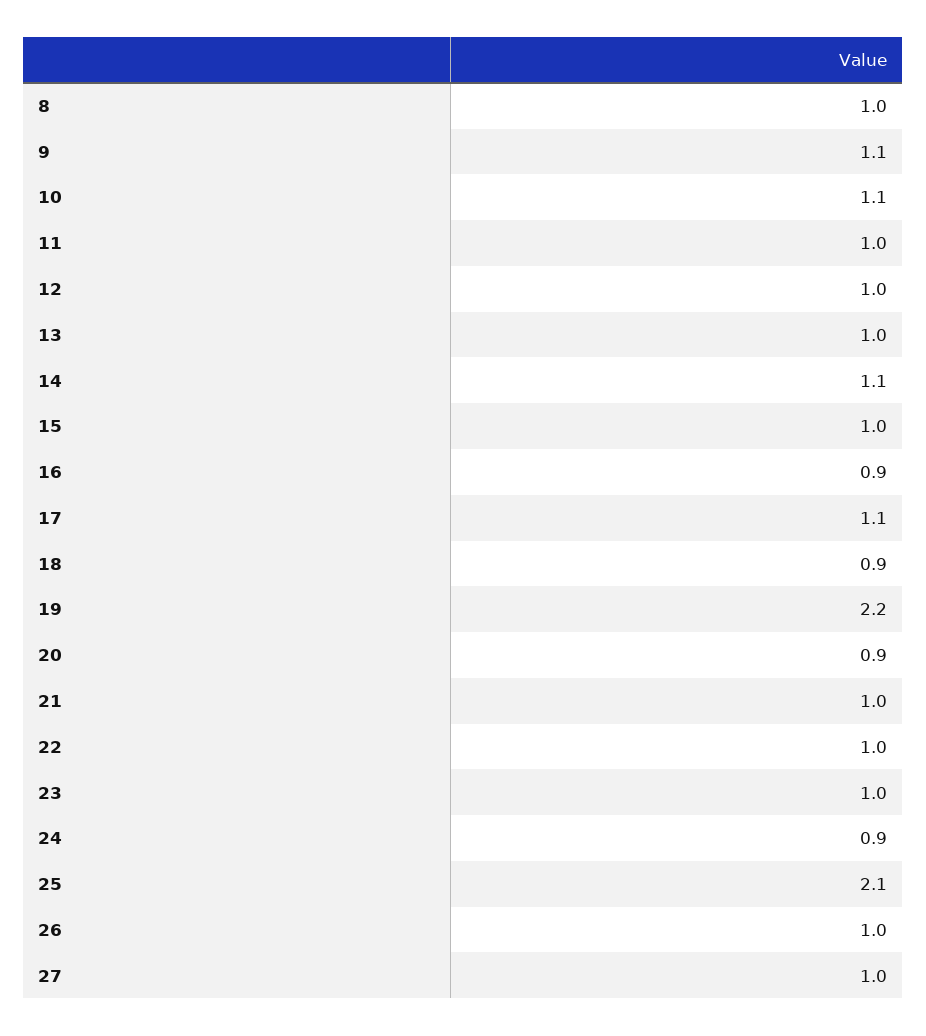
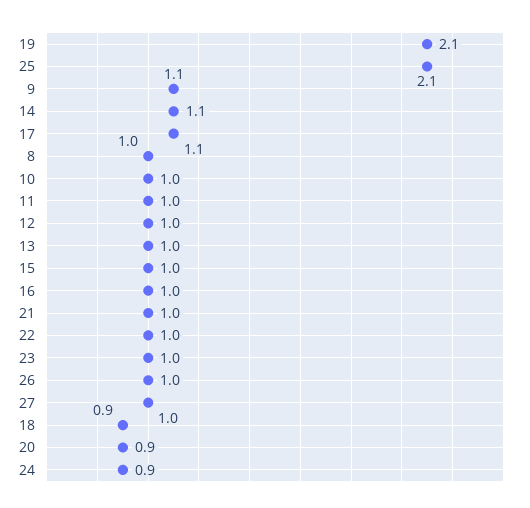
10: 1.1 -> 1
16: 0.9 -> 1
19: 2.2 -> 2.1

